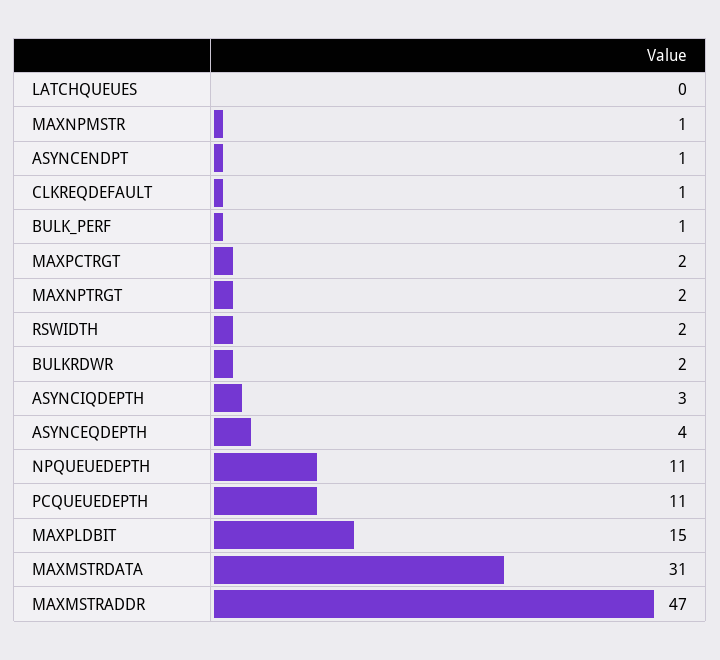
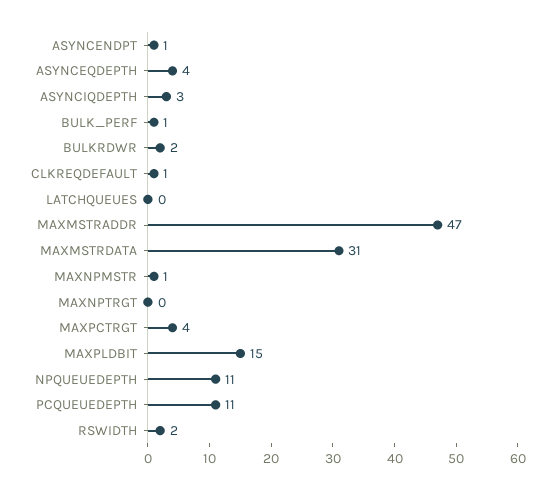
MAXPCTRGT: 2 -> 4
MAXNPTRGT: 2 -> 0

